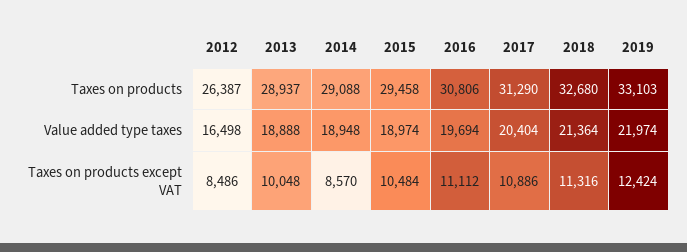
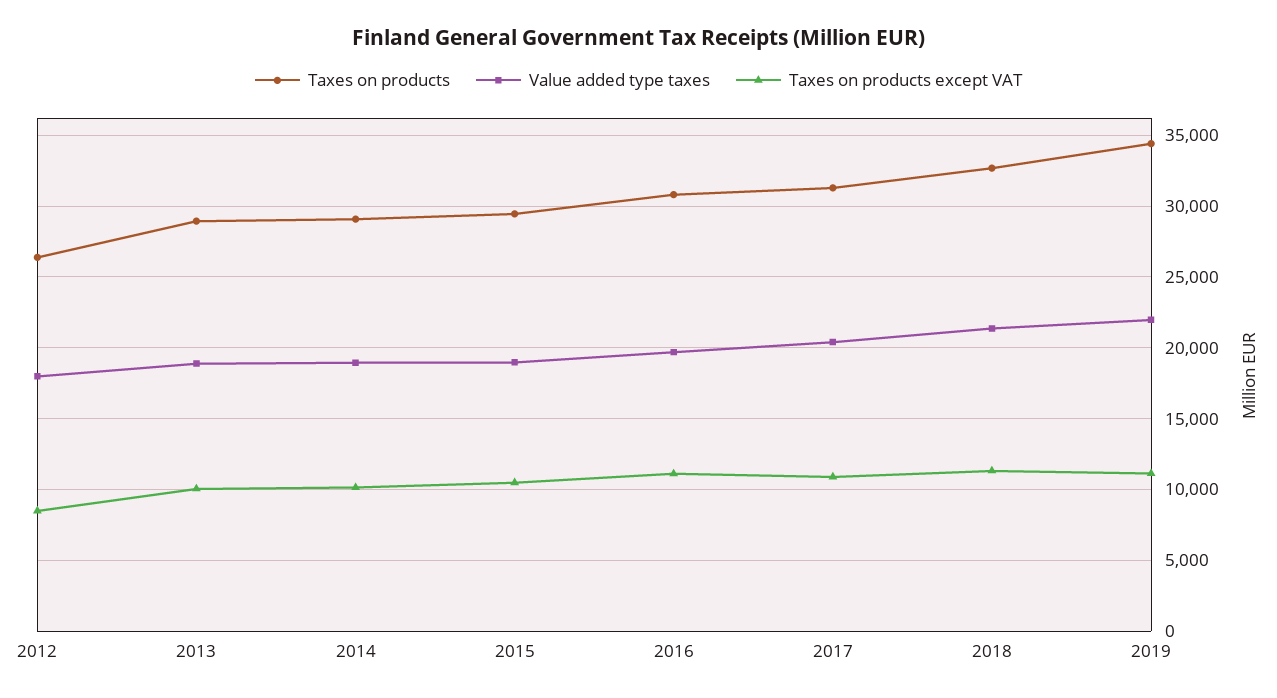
Taxes on products, 2019: 33103 -> 34500
Value added type taxes, 2012: 16498 -> 18000
Taxes on products except VAT, 2014: 8570 -> 10000
Taxes on products except VAT, 2019: 12424 -> 11000

